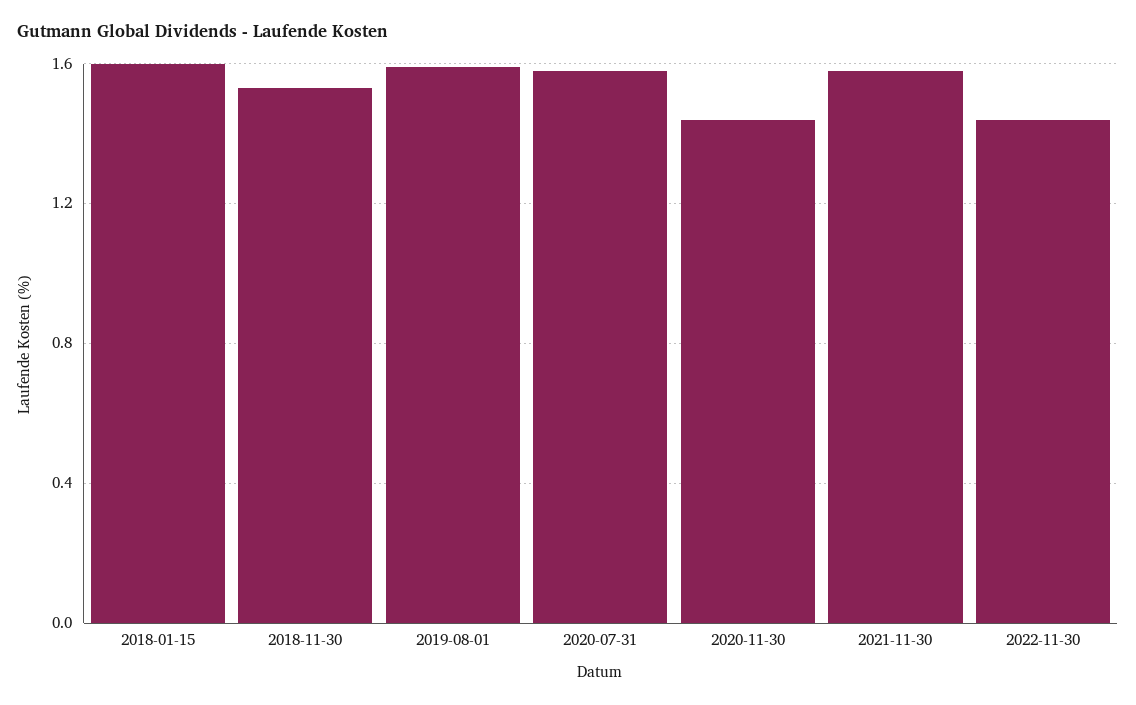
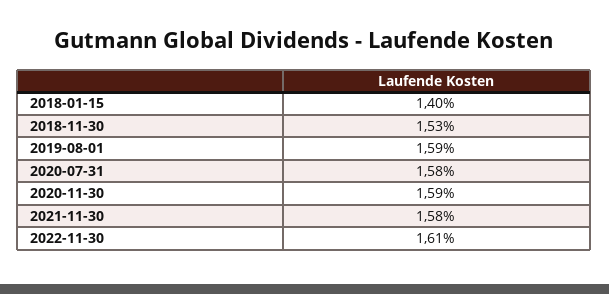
2018-01-15: 1.6 -> 1.4
2020-11-30: 1.45 -> 1.59
2022-11-30: 1.45 -> 1.61

